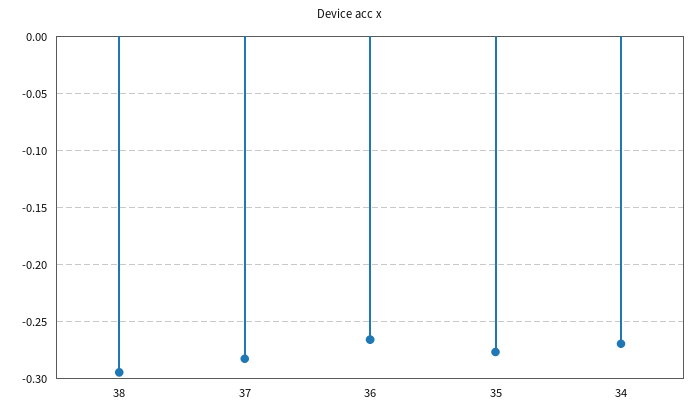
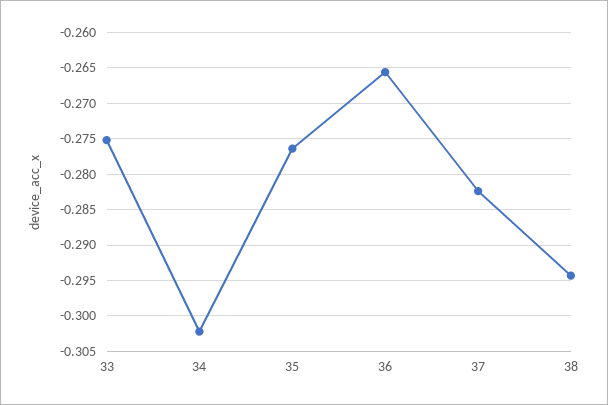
34: -0.27 -> -0.302
33: none -> -0.275

